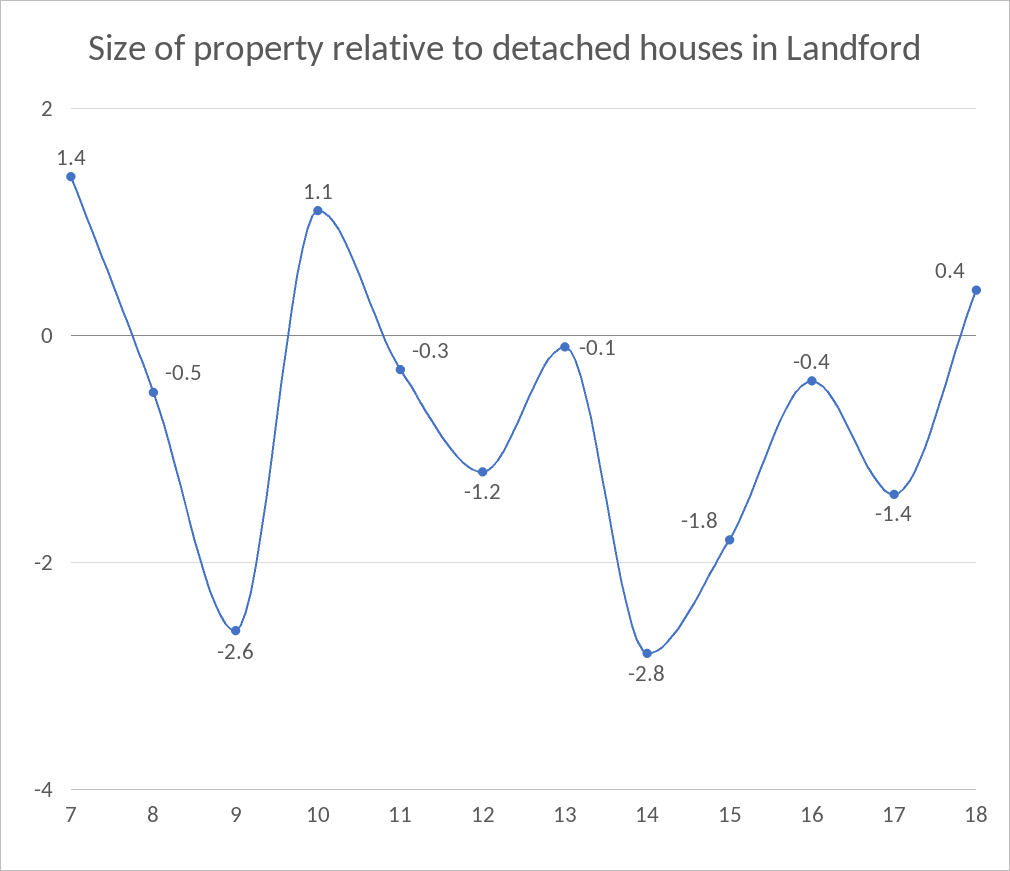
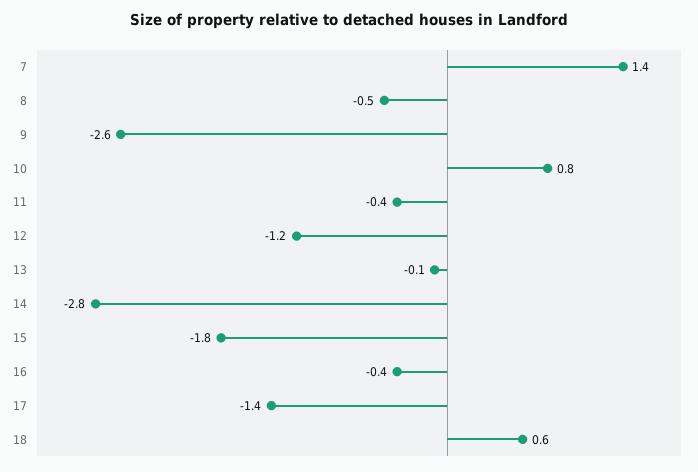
10: 1.1 -> 0.8
11: -0.3 -> -0.4
18: 0.4 -> 0.6

